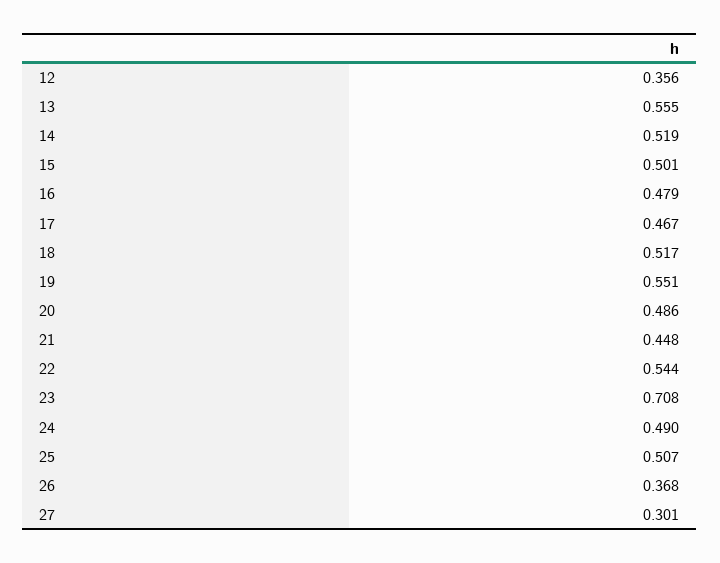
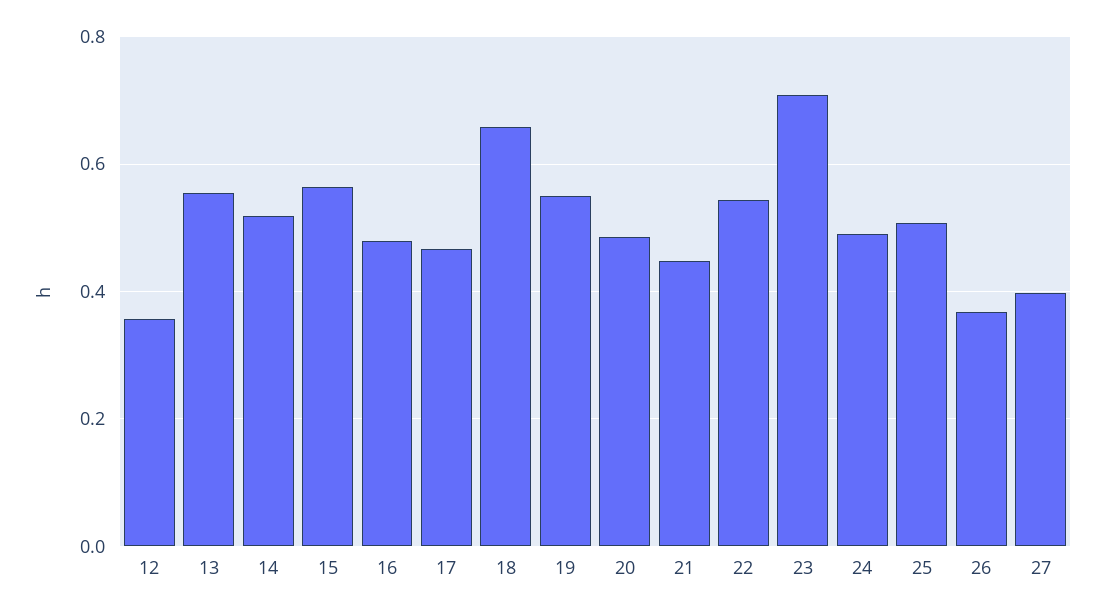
15: 0.501 -> 0.56
18: 0.517 -> 0.66
27: 0.301 -> 0.4

